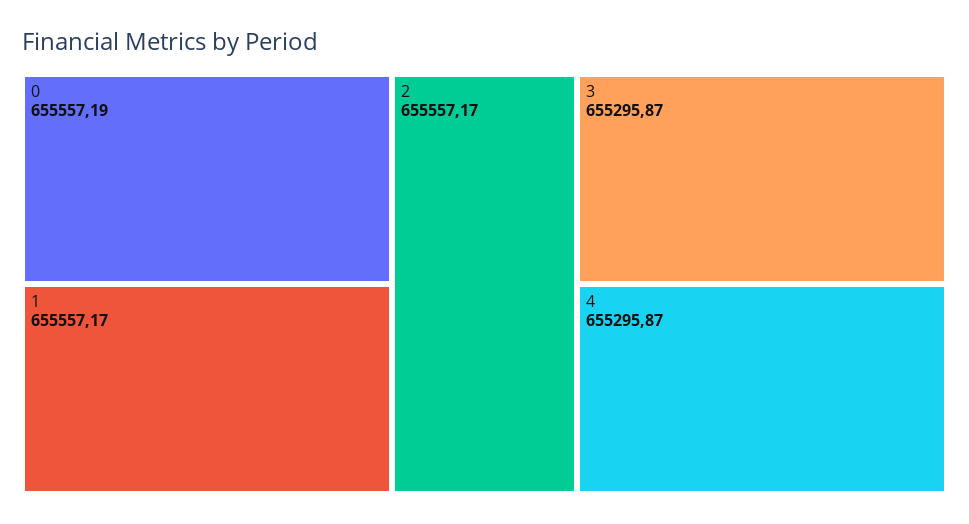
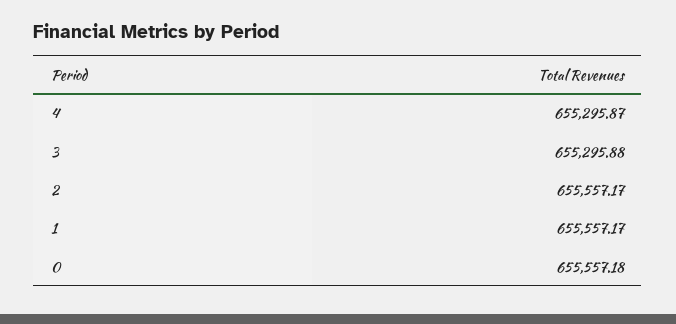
0: 655557.19 -> 655557.18
3: 655295.87 -> 655295.88

